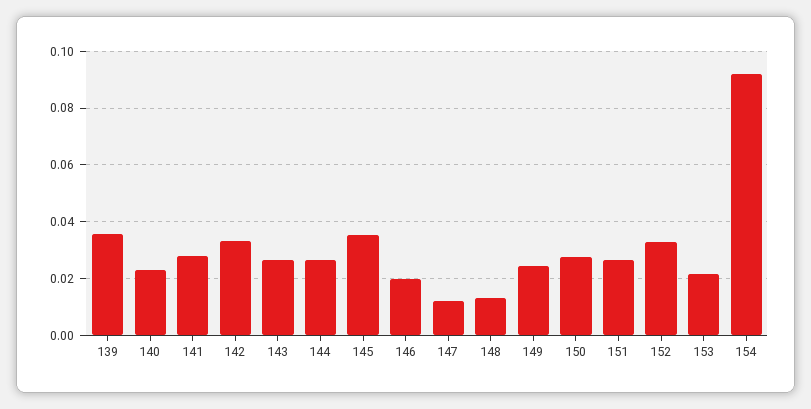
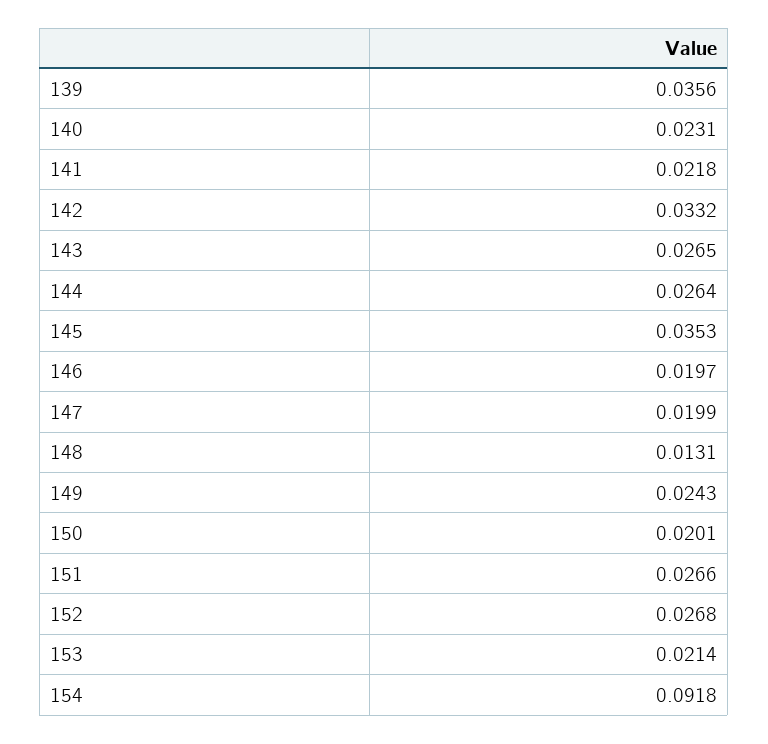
141: 0.0275 -> 0.0218
147: 0.0125 -> 0.0199
150: 0.0275 -> 0.0201
152: 0.0325 -> 0.0268

